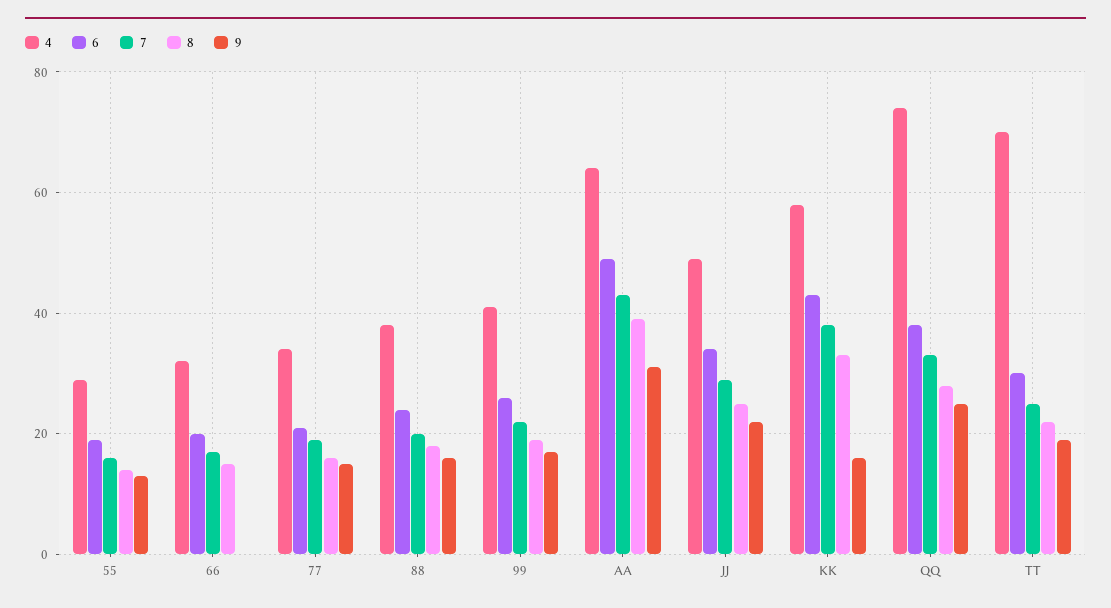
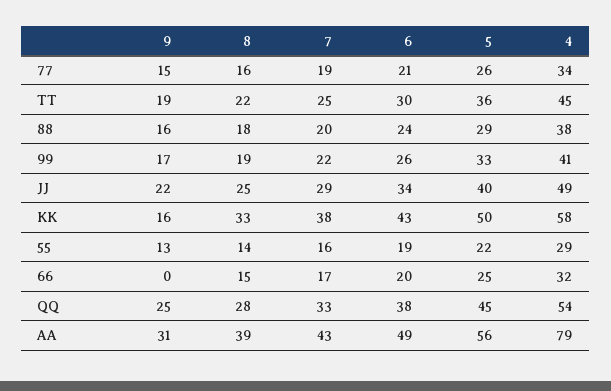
4, AA: 65 -> 79
4, QQ: 75 -> 54
4, TT: 70 -> 45
5, 77: none -> 26
5, TT: none -> 36
5, 88: none -> 29
5, 99: none -> 33
5, JJ: none -> 40
5, KK: none -> 50
5, 55: none -> 22
5, 66: none -> 25
5, QQ: none -> 45
5, AA: none -> 56

